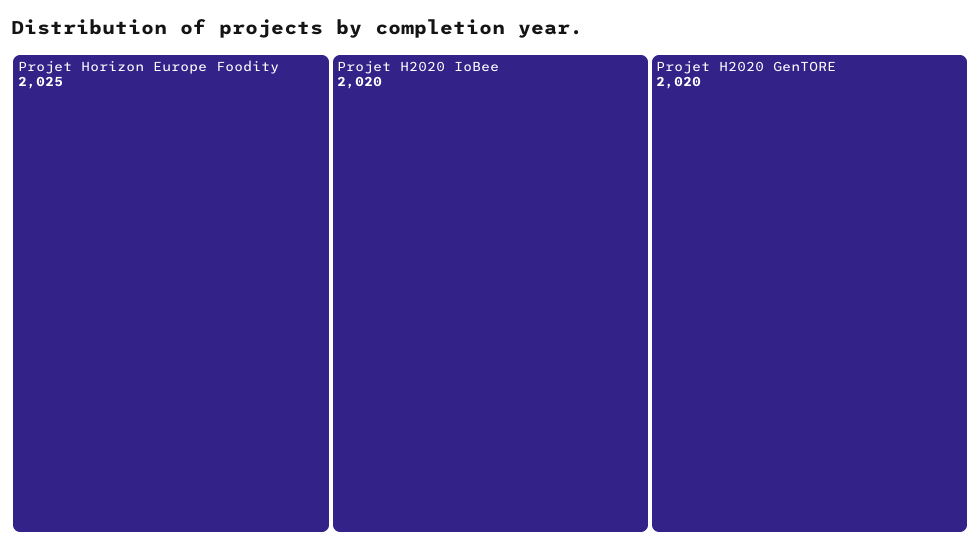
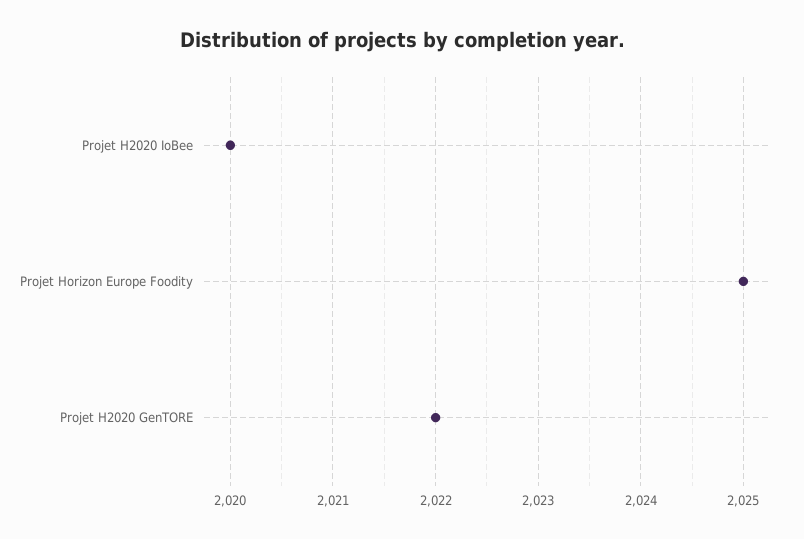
Projet H2020 GenTORE: 2020 -> 2022

